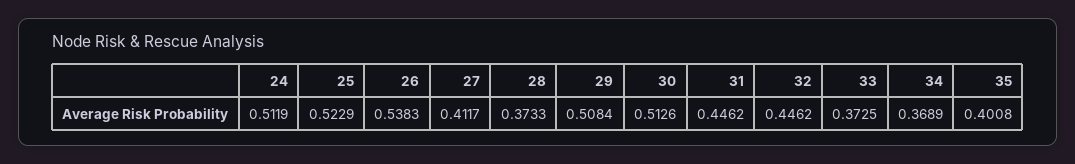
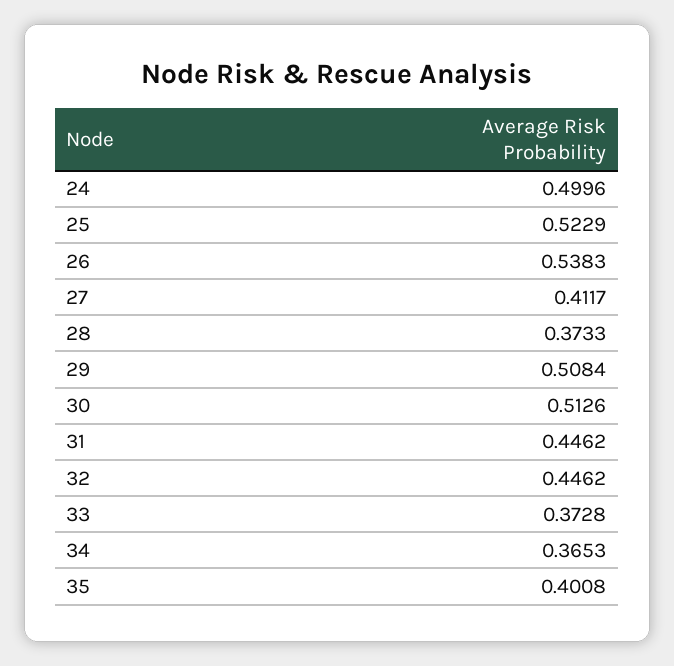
24: 0.5119 -> 0.4996
33: 0.3725 -> 0.3728
34: 0.3689 -> 0.3653

